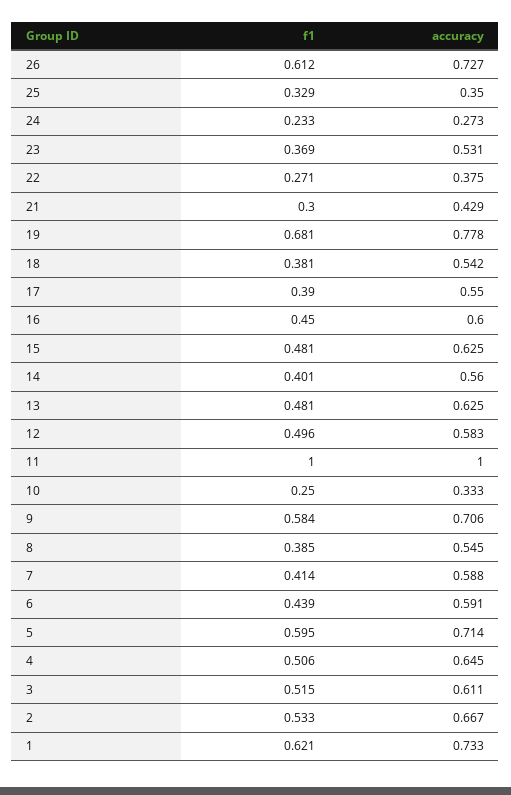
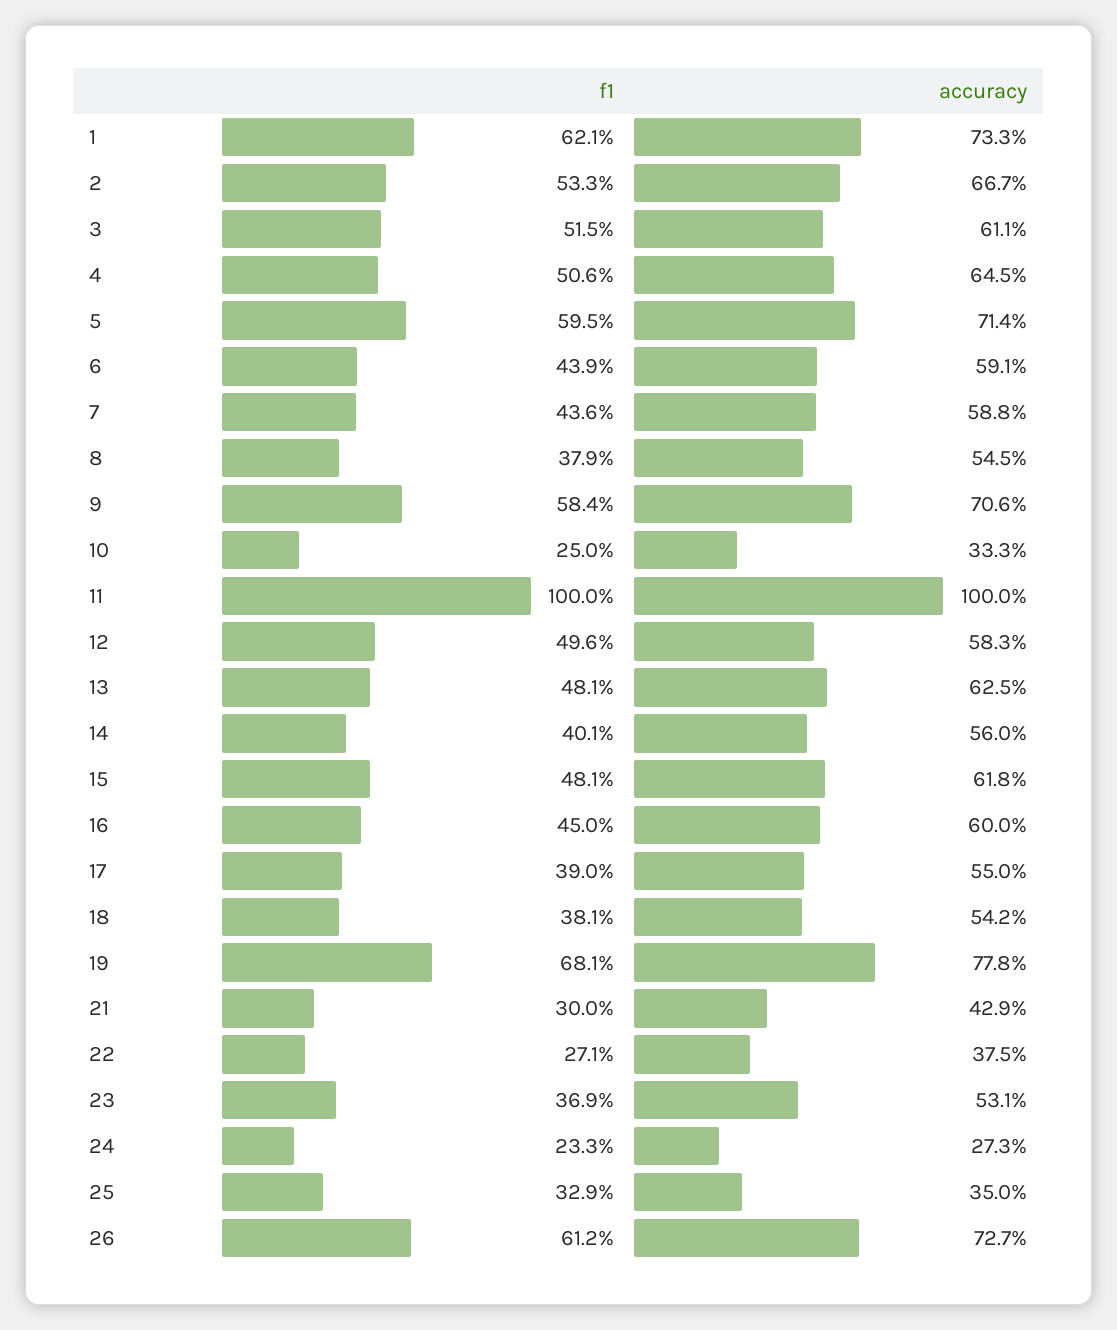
accuracy, 15: 0.625 -> 0.618
f1, 8: 0.385 -> 0.379
f1, 7: 0.414 -> 0.436

